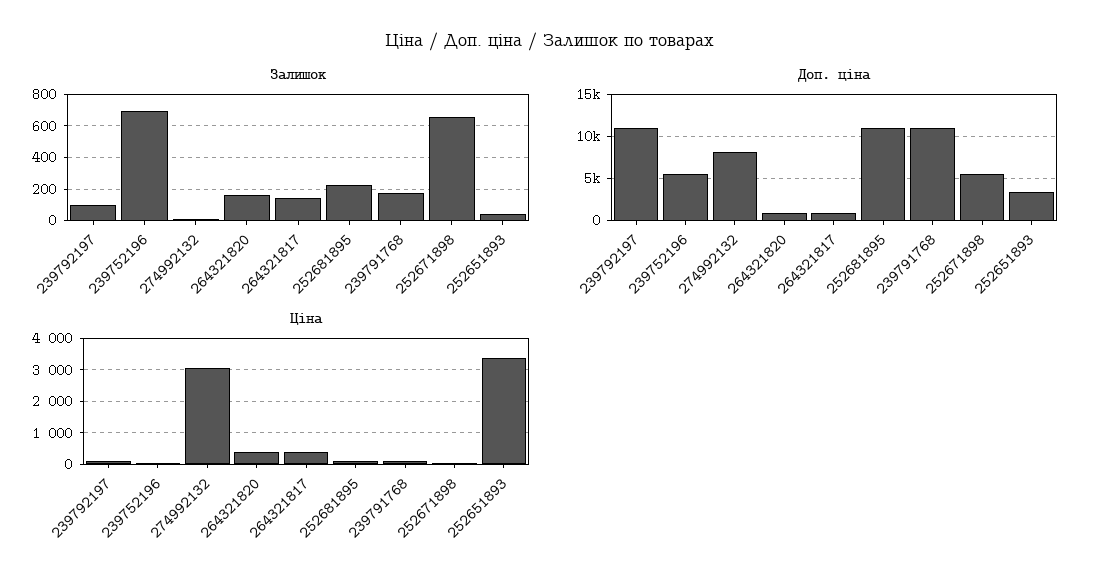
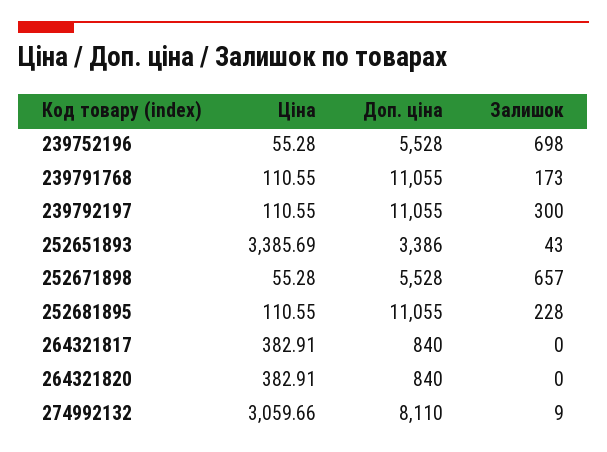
Залишок, 239792197: 100 -> 300
Залишок, 264321820: 150 -> 0
Залишок, 264321817: 150 -> 0

